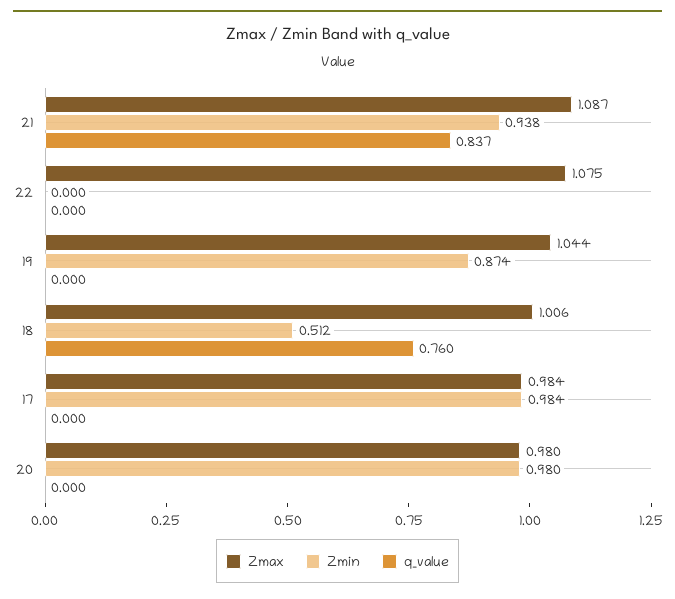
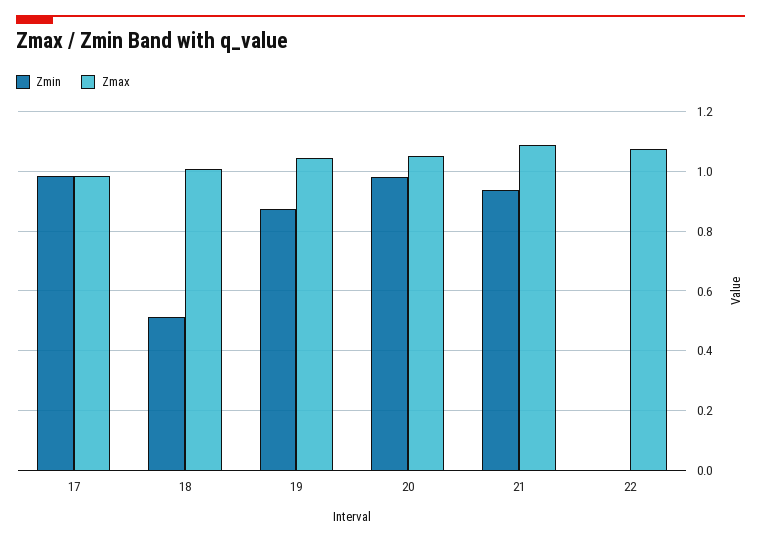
q_value, 21: 0.837 -> none
q_value, 22: 0 -> none
q_value, 19: 0 -> none
q_value, 18: 0.76 -> none
q_value, 17: 0 -> none
Zmax, 20: 0.98 -> 1.05
q_value, 20: 0 -> none

